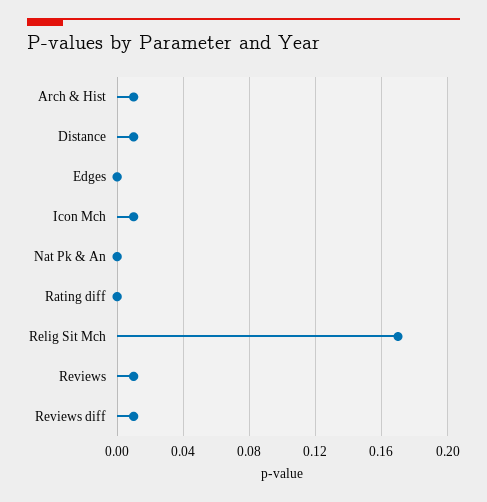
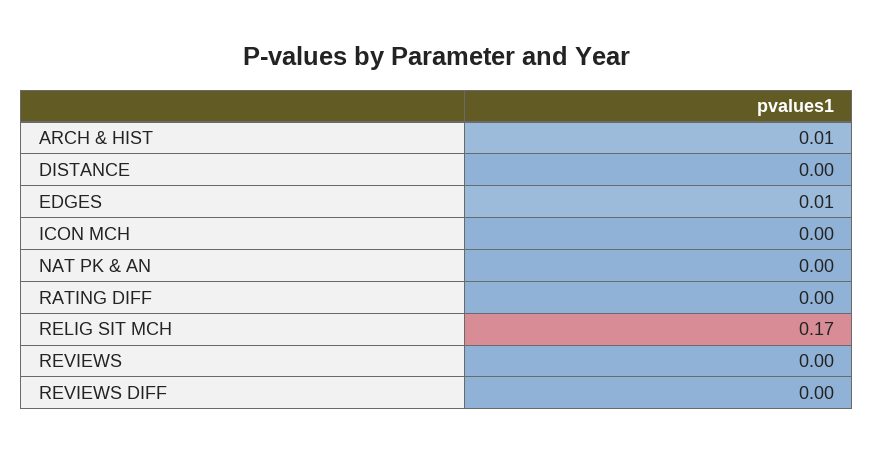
Distance: 0.01 -> 0
Edges: 0 -> 0.01
Icon Mch: 0.01 -> 0
Reviews: 0.01 -> 0
Reviews diff: 0.01 -> 0

